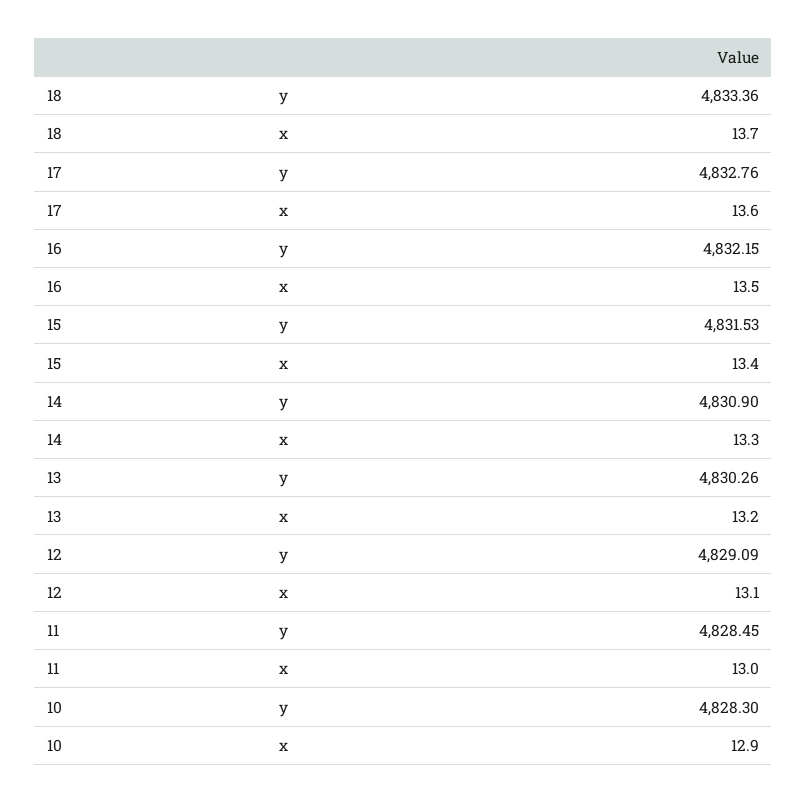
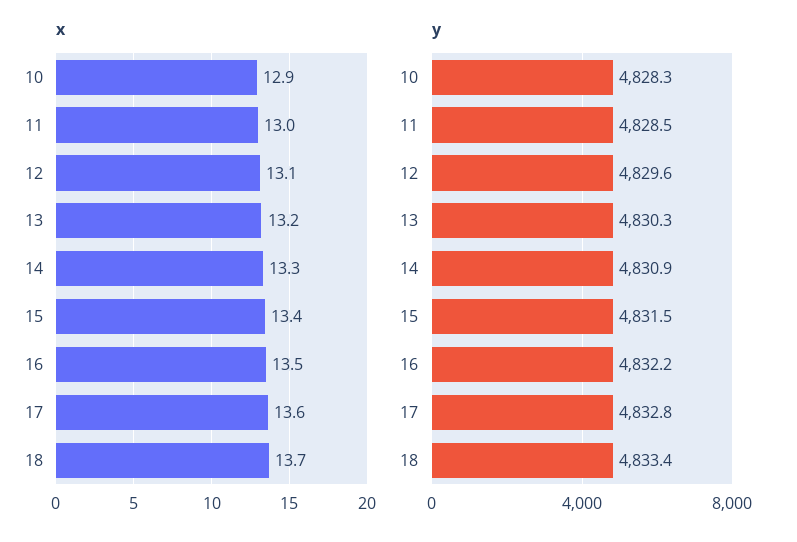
y, 12: 4829.09 -> 4829.6

